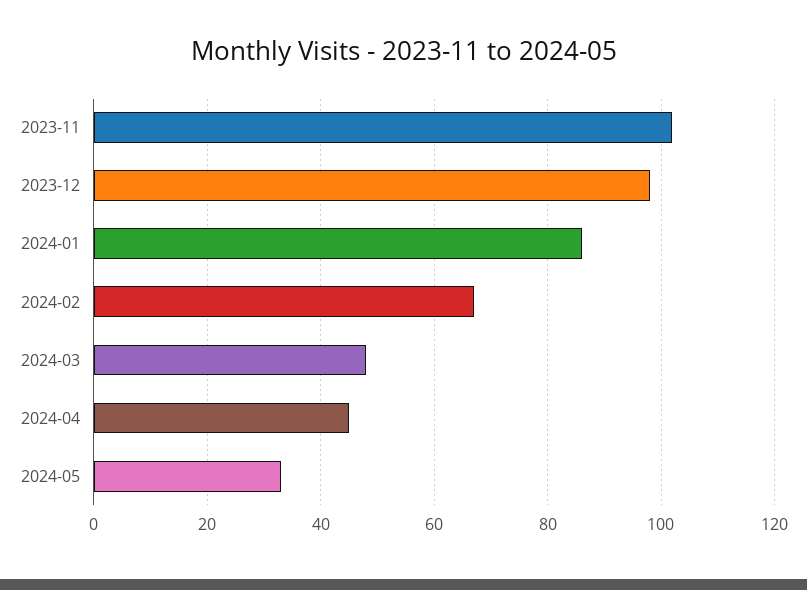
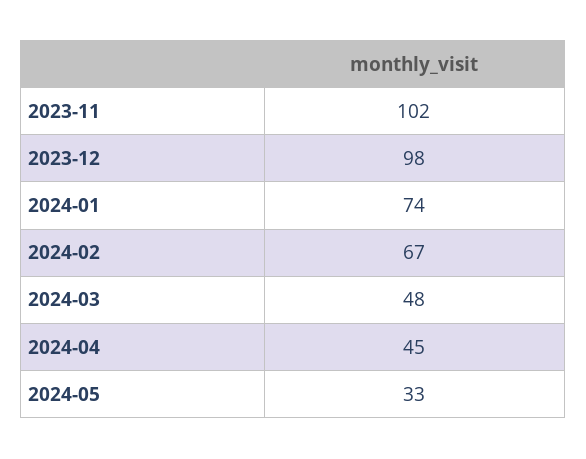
2024-01: 85 -> 74

